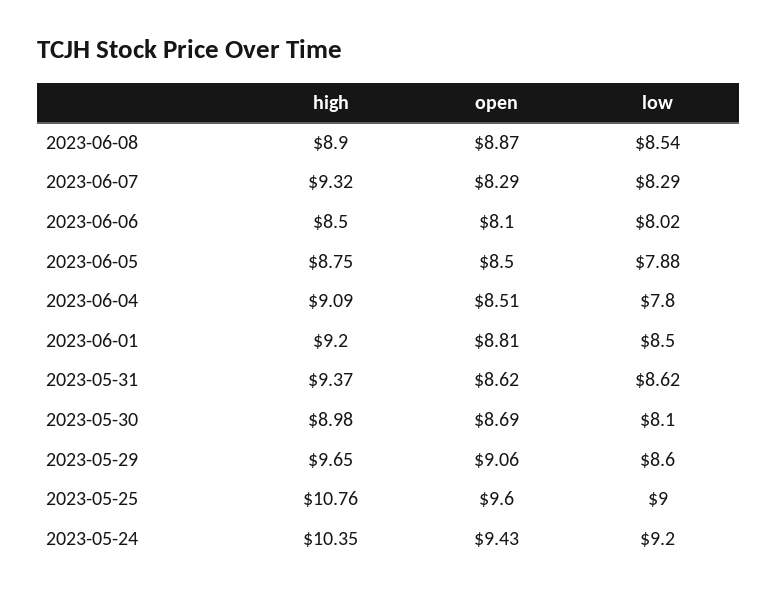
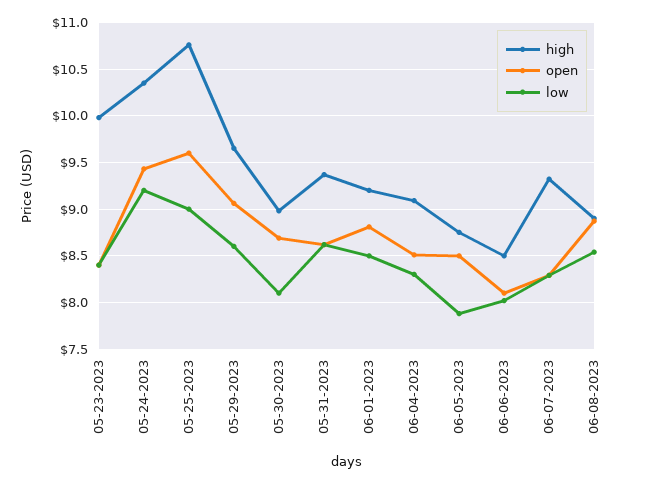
low, 2023-06-04: 7.8 -> 8.3
high, 05-23-2023: none -> 10
open, 05-23-2023: none -> 8.4
low, 05-23-2023: none -> 8.4

